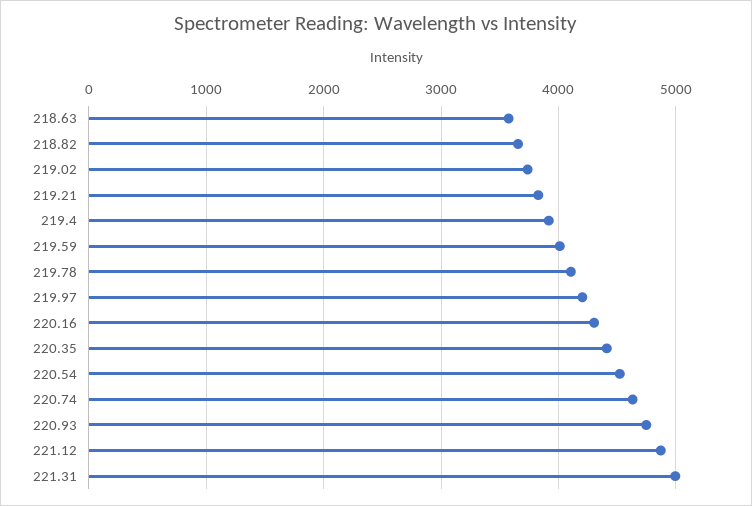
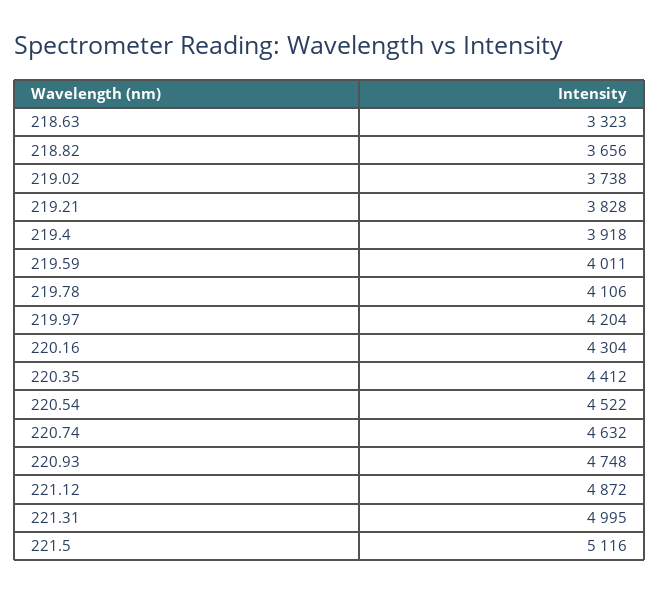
218.63: 3600 -> 3323
221.5: none -> 5116

